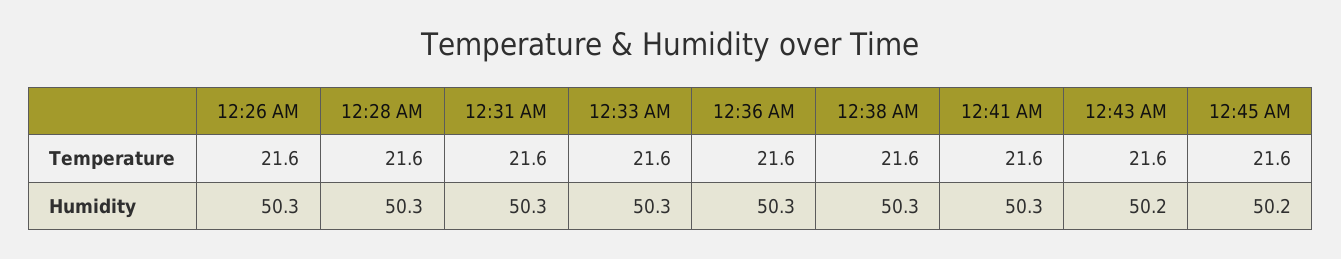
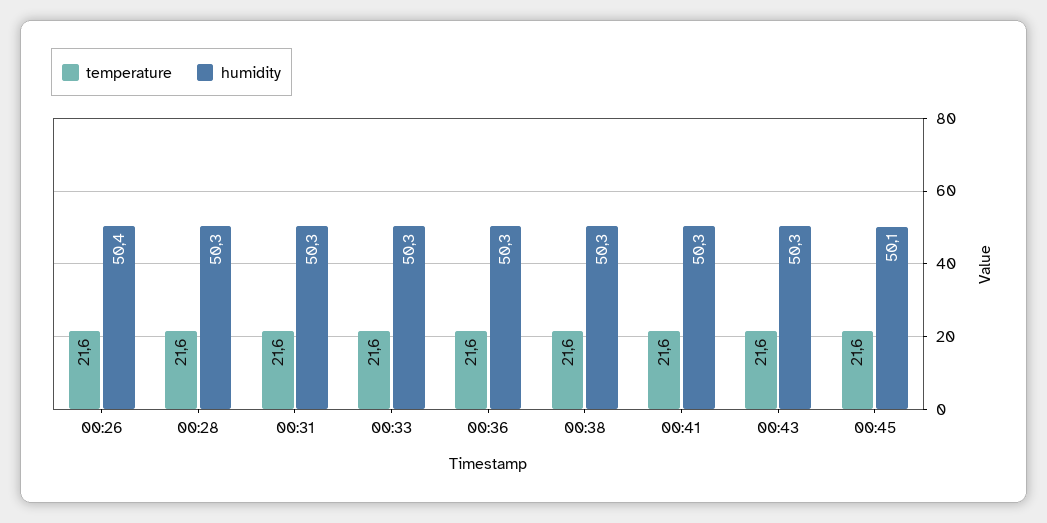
Humidity, 12:26 AM: 50.3 -> 50.4
Humidity, 12:43 AM: 50.2 -> 50.3
Humidity, 12:45 AM: 50.2 -> 50.1

